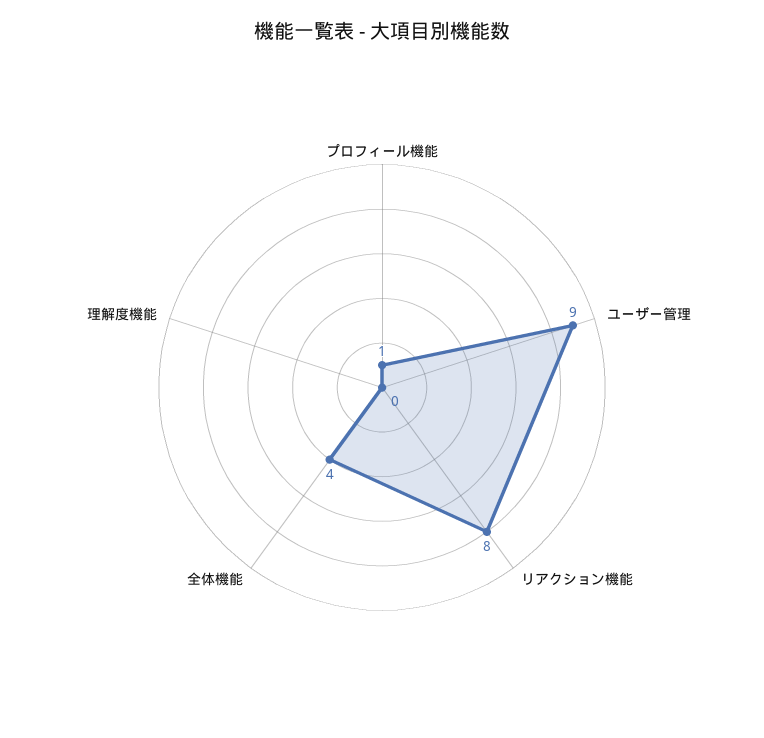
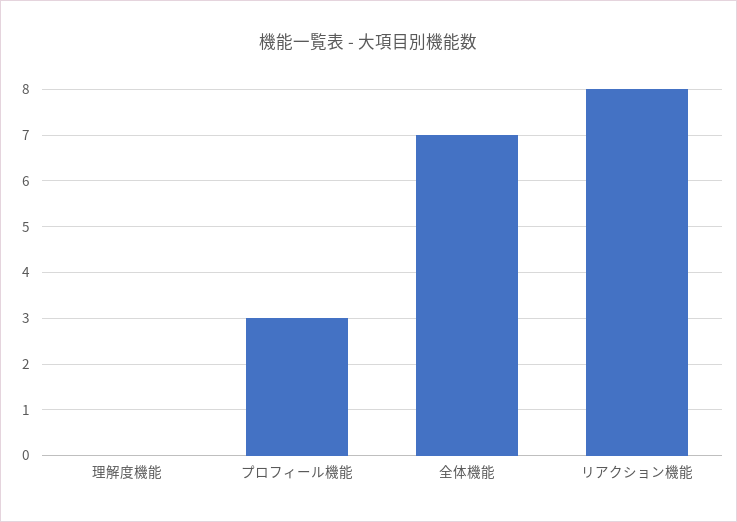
プロフィール機能: 1 -> 3
ユーザー管理: 9 -> none
全体機能: 4 -> 7

